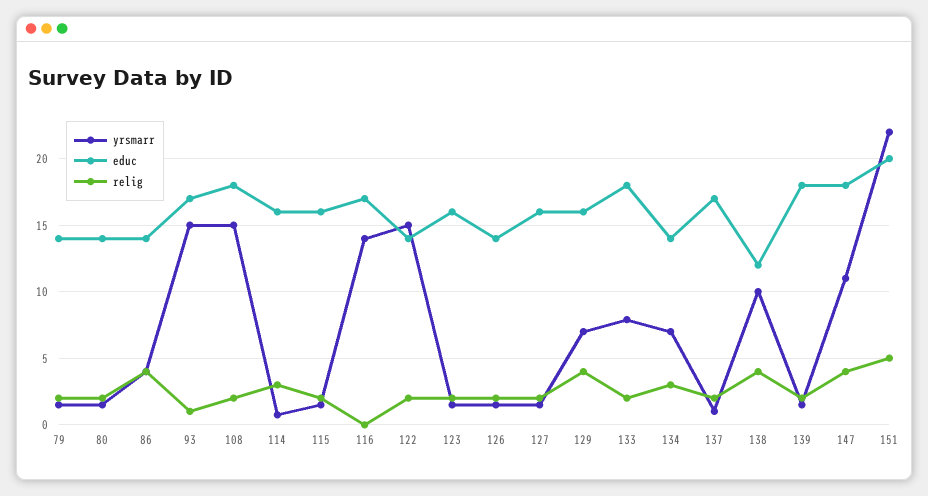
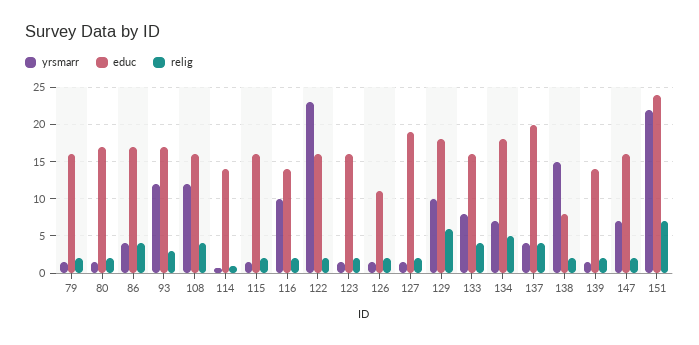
educ, 79: 14 -> 16
educ, 80: 14 -> 17
educ, 86: 14 -> 17
yrsmarr, 93: 15 -> 12
relig, 93: 1 -> 3
yrsmarr, 108: 15 -> 12
educ, 108: 18 -> 16
relig, 108: 2 -> 4
educ, 114: 16 -> 14
relig, 114: 3 -> 1
yrsmarr, 116: 14 -> 10
educ, 116: 17 -> 14
relig, 116: 0 -> 2
yrsmarr, 122: 15 -> 23
educ, 122: 14 -> 16
educ, 126: 14 -> 11
educ, 127: 16 -> 19
yrsmarr, 129: 7 -> 10
educ, 129: 16 -> 18
relig, 129: 4 -> 6
educ, 133: 18 -> 16
relig, 133: 2 -> 4
educ, 134: 14 -> 18
relig, 134: 3 -> 5
yrsmarr, 137: 1 -> 4
educ, 137: 17 -> 20
relig, 137: 2 -> 4
yrsmarr, 138: 10 -> 15
educ, 138: 12 -> 8
relig, 138: 4 -> 2
educ, 139: 18 -> 14
yrsmarr, 147: 11 -> 7
educ, 147: 18 -> 16
relig, 147: 4 -> 2
educ, 151: 20 -> 24
relig, 151: 5 -> 7

